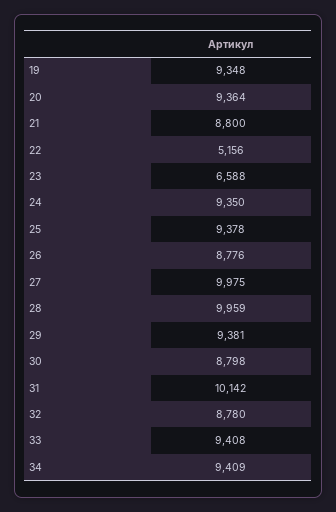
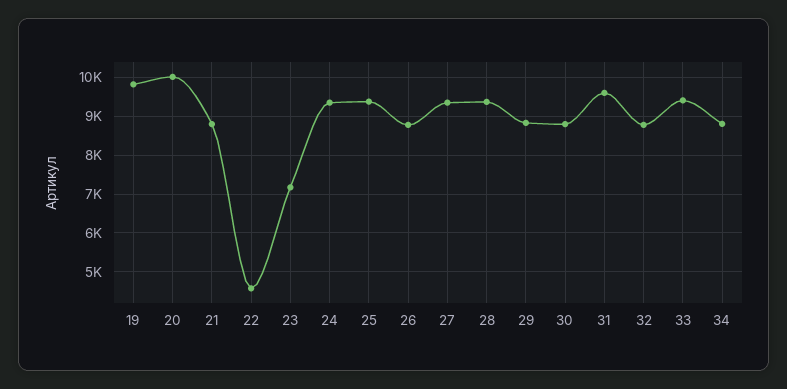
19: 9348 -> 9800
20: 9364 -> 10000
22: 5156 -> 4600
23: 6588 -> 7200
27: 9975 -> 9400
28: 9959 -> 9400
29: 9381 -> 8800
31: 10142 -> 9600
34: 9409 -> 8800

